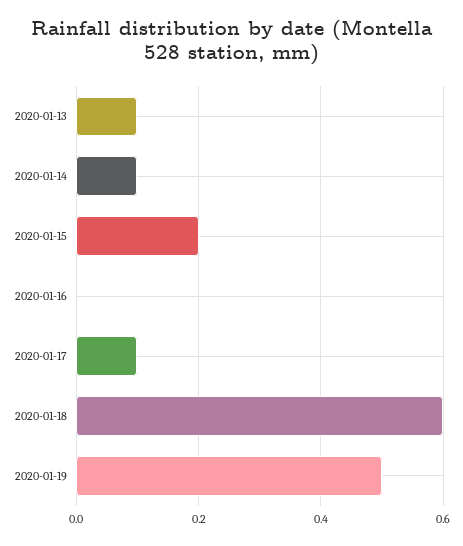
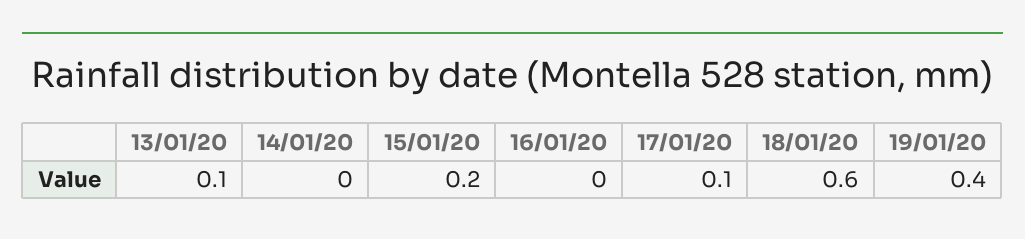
2020-01-14: 0.1 -> 0
2020-01-19: 0.5 -> 0.4

